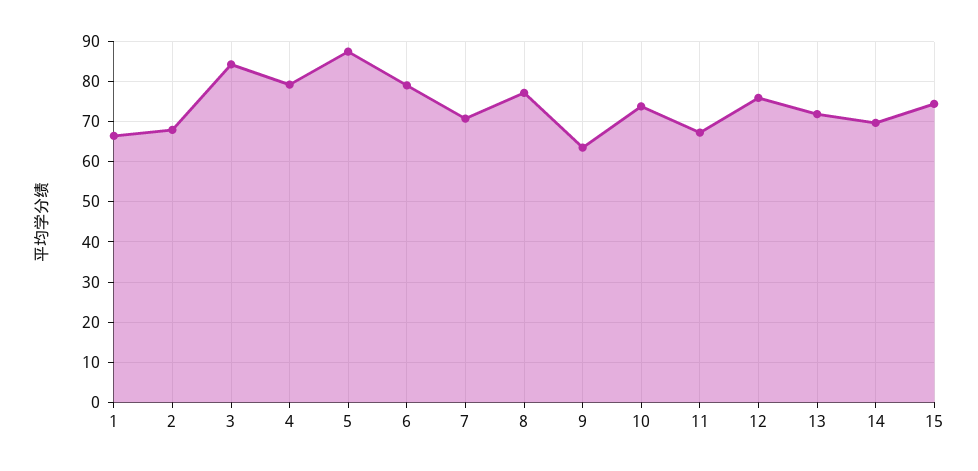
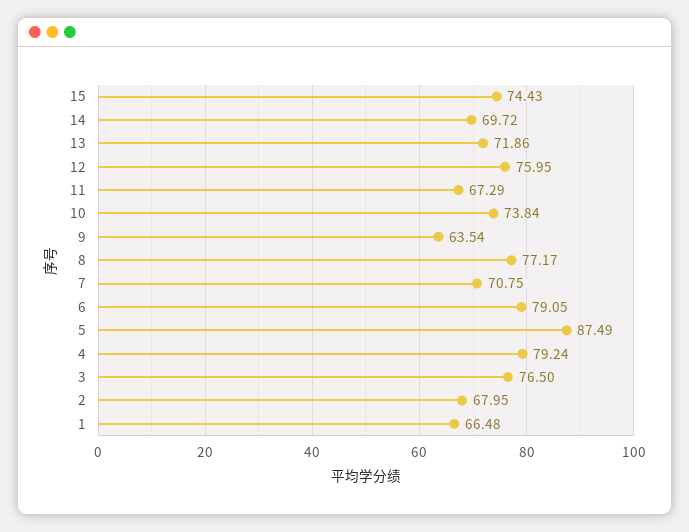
3: 84 -> 76.5

